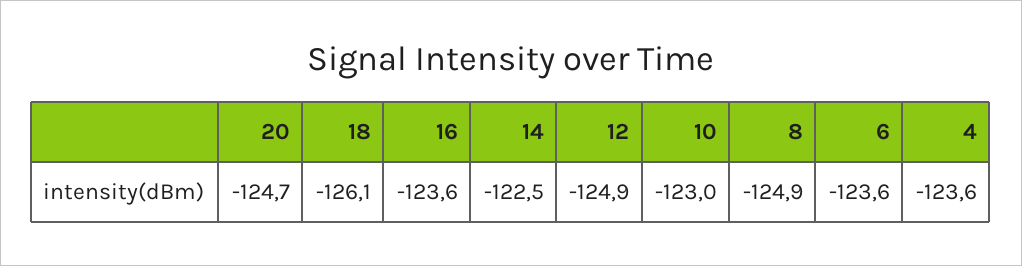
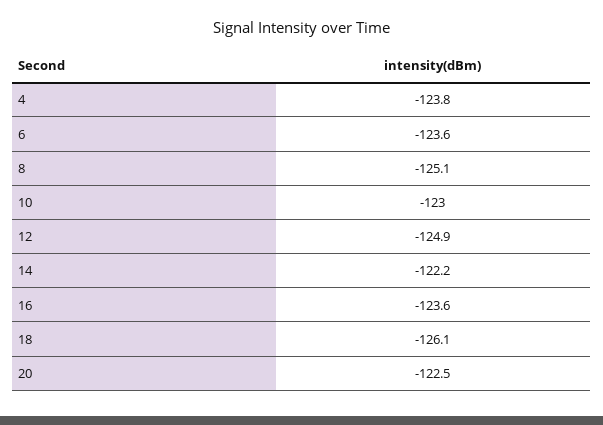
20: -124.7 -> -122.5
14: -122.5 -> -122.2
8: -124.9 -> -125.1
4: -123.6 -> -123.8

